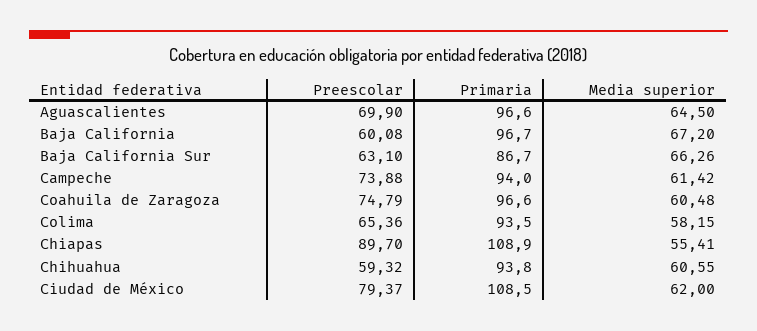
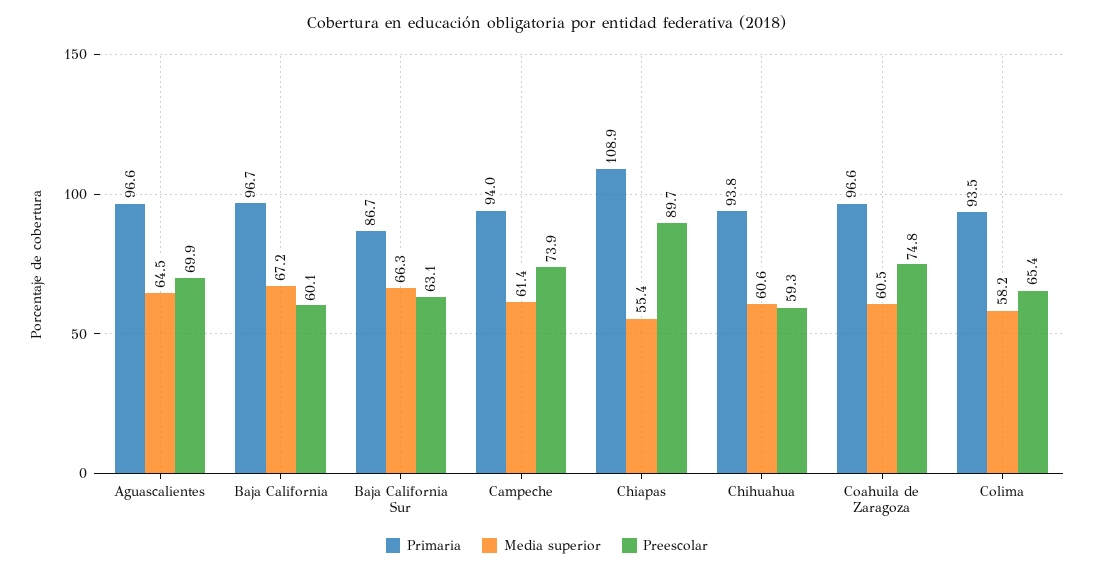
Preescolar, Ciudad de México: 79.37 -> none
Primaria, Ciudad de México: 108.5 -> none
Media superior, Ciudad de México: 62 -> none

